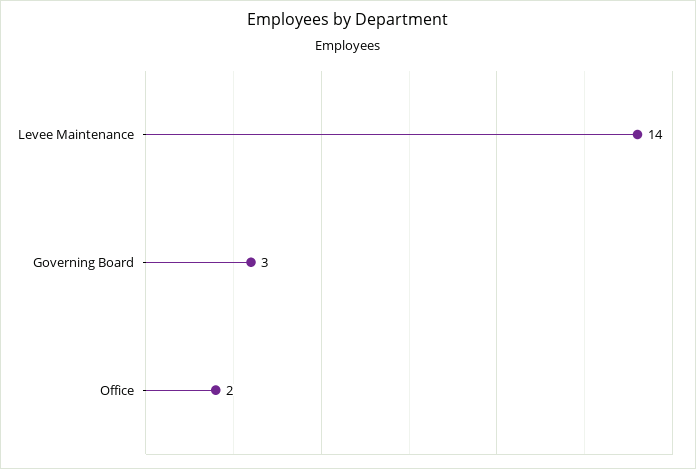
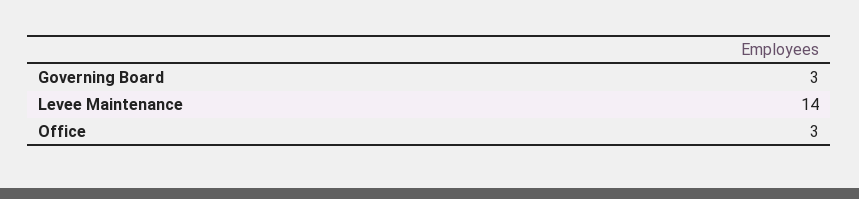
Office: 2 -> 3

